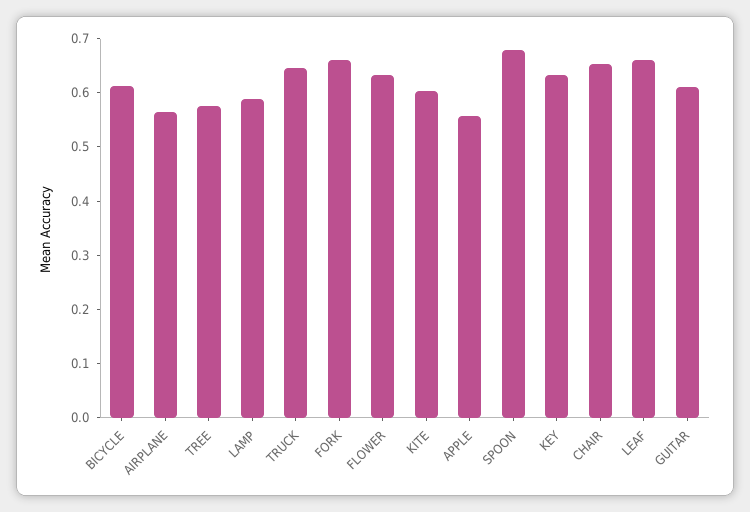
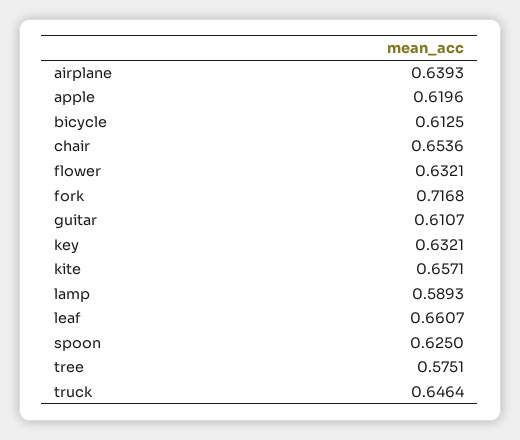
AIRPLANE: 0.56 -> 0.6393
FORK: 0.66 -> 0.7168
KITE: 0.6 -> 0.6571
APPLE: 0.56 -> 0.6196
SPOON: 0.68 -> 0.625

